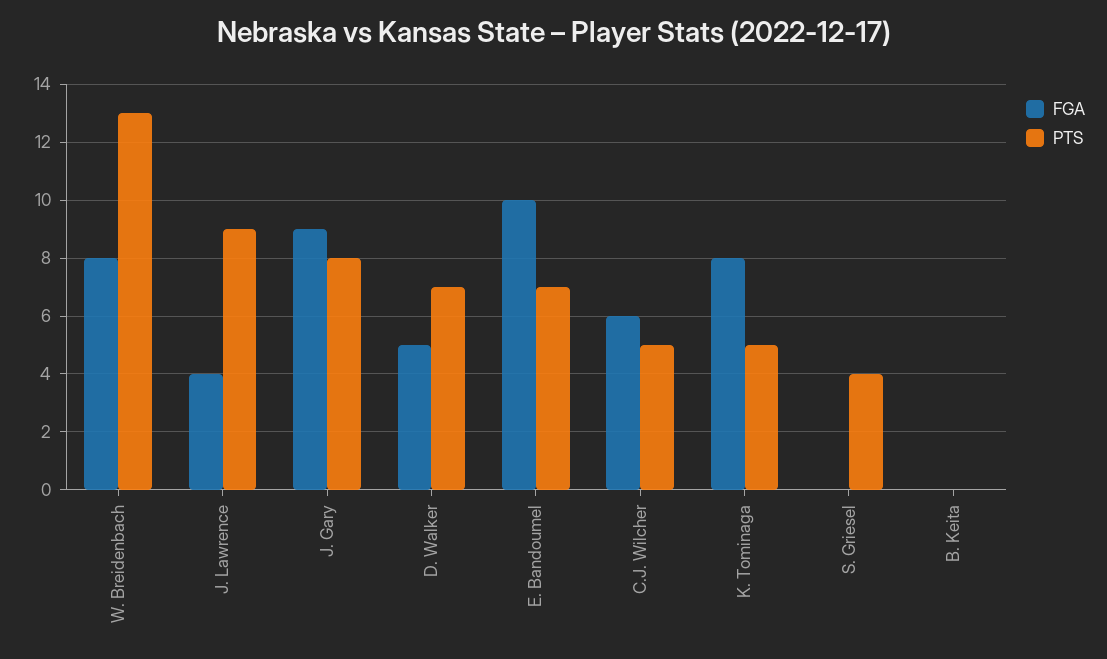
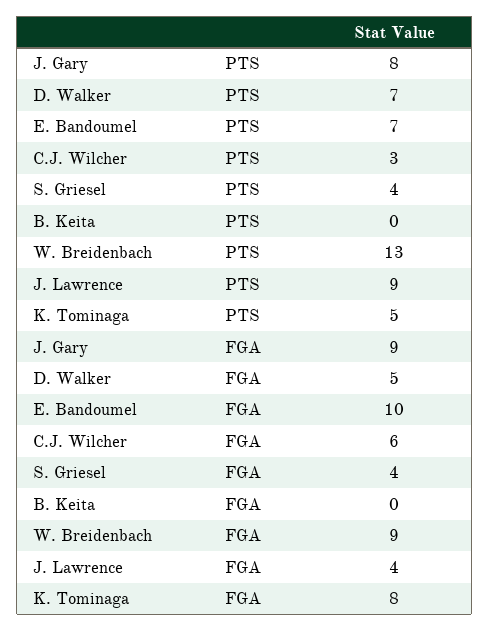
FGA, W. Breidenbach: 8 -> 9
PTS, C.J. Wilcher: 5 -> 3
FGA, S. Griesel: 0 -> 4

